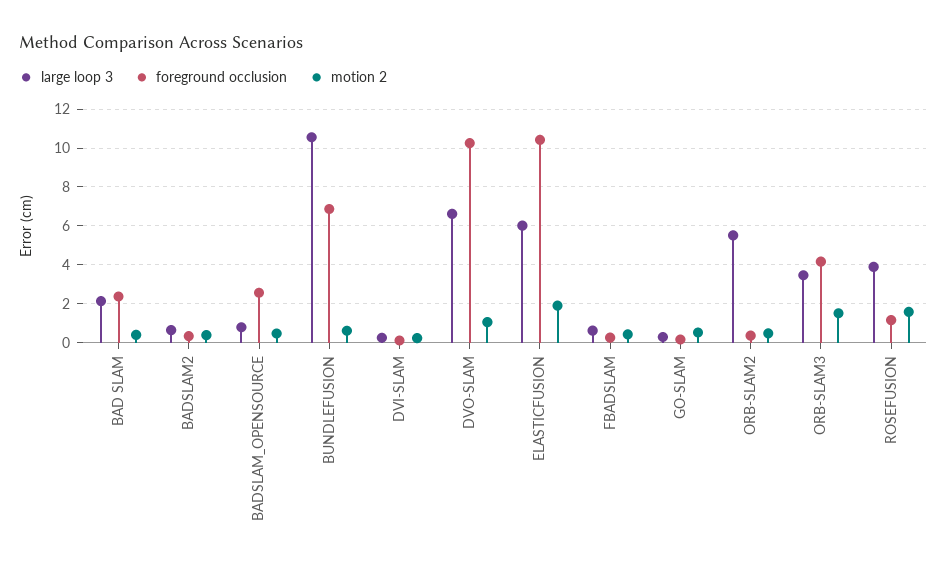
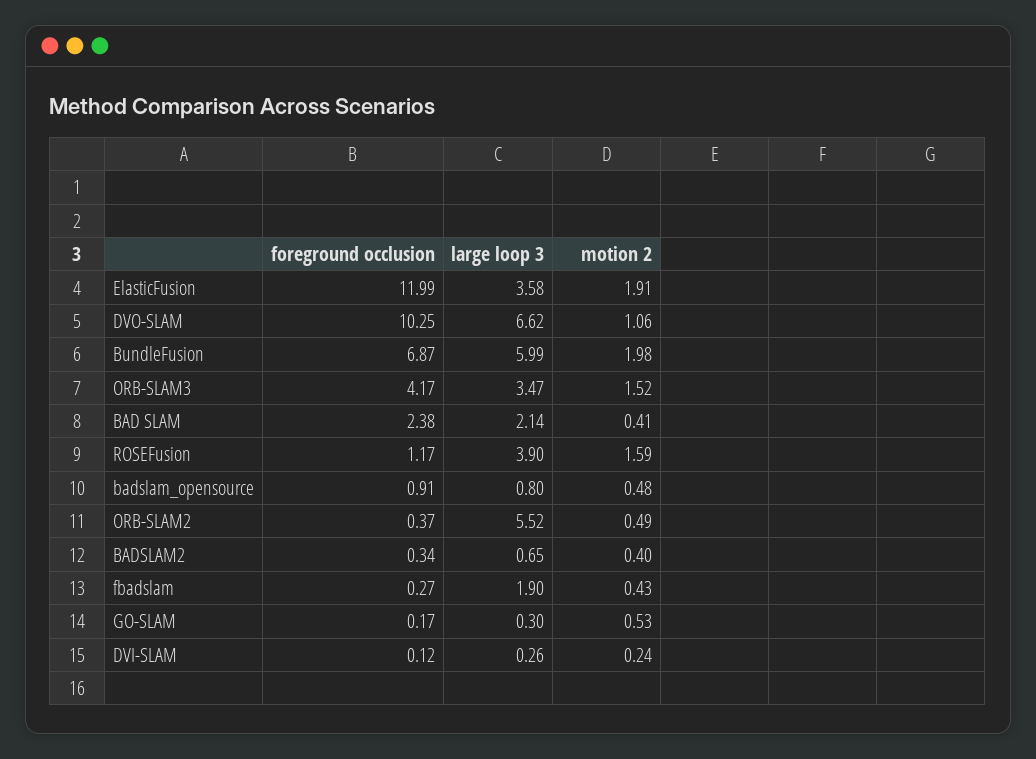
foreground occlusion, BADSLAM_OPENSOURCE: 2.5 -> 0.91
large loop 3, BUNDLEFUSION: 10.5 -> 5.99
motion 2, BUNDLEFUSION: 0.5 -> 1.98
large loop 3, ELASTICFUSION: 6 -> 3.58
foreground occlusion, ELASTICFUSION: 10.5 -> 11.99
large loop 3, FBADSLAM: 0.5 -> 1.9

